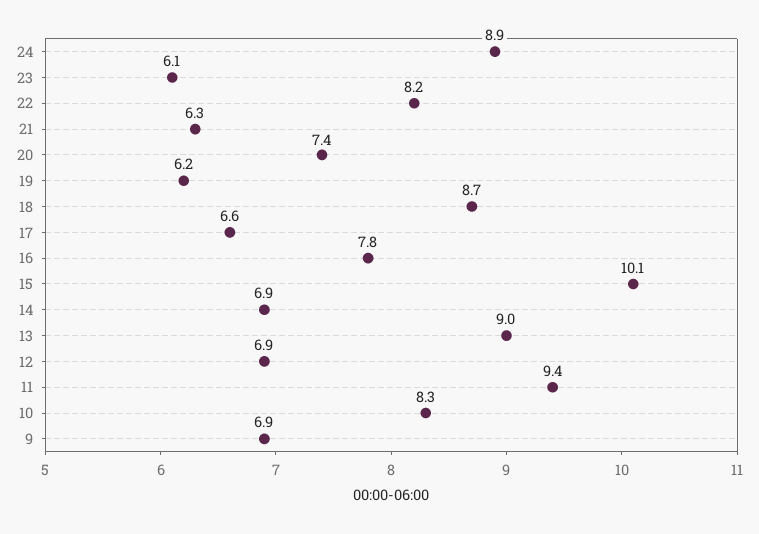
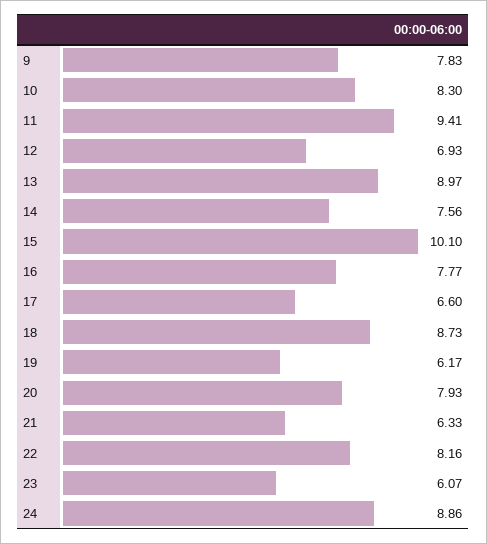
20: 7.4 -> 7.93
14: 6.9 -> 7.56
9: 6.9 -> 7.83

